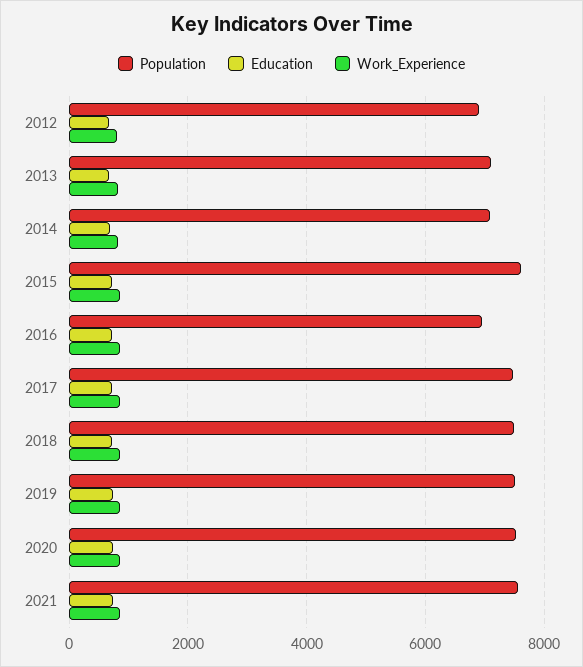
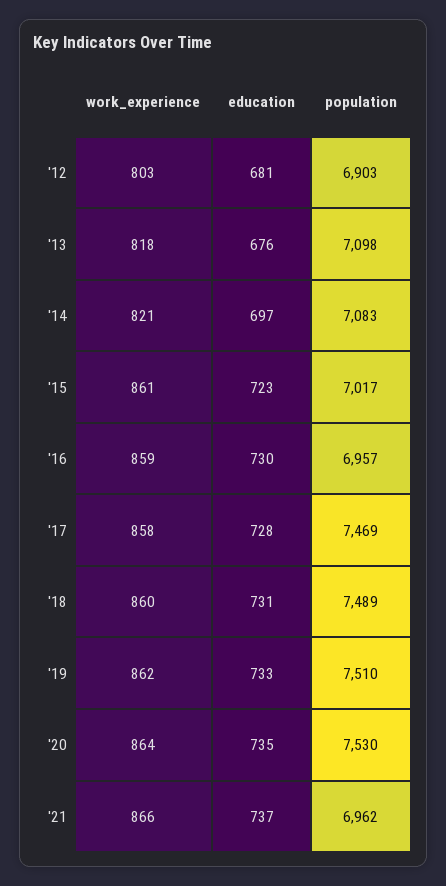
Population, 2015: 7600 -> 7017
Population, 2021: 7600 -> 6962

